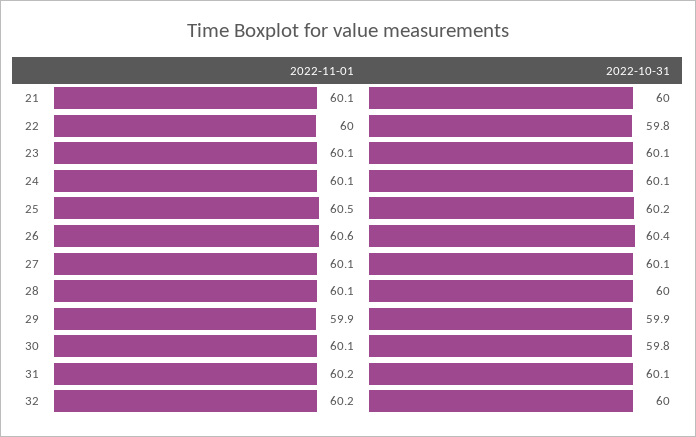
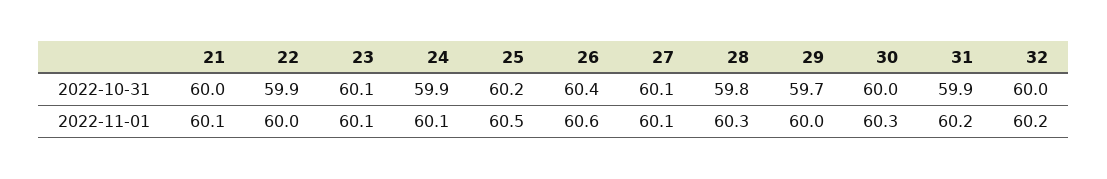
2022-10-31, 22: 59.8 -> 59.9
2022-10-31, 24: 60.1 -> 59.9
2022-11-01, 28: 60.1 -> 60.3
2022-10-31, 28: 60 -> 59.8
2022-11-01, 29: 59.9 -> 60
2022-10-31, 29: 59.9 -> 59.7
2022-11-01, 30: 60.1 -> 60.3
2022-10-31, 30: 59.8 -> 60
2022-10-31, 31: 60.1 -> 59.9

